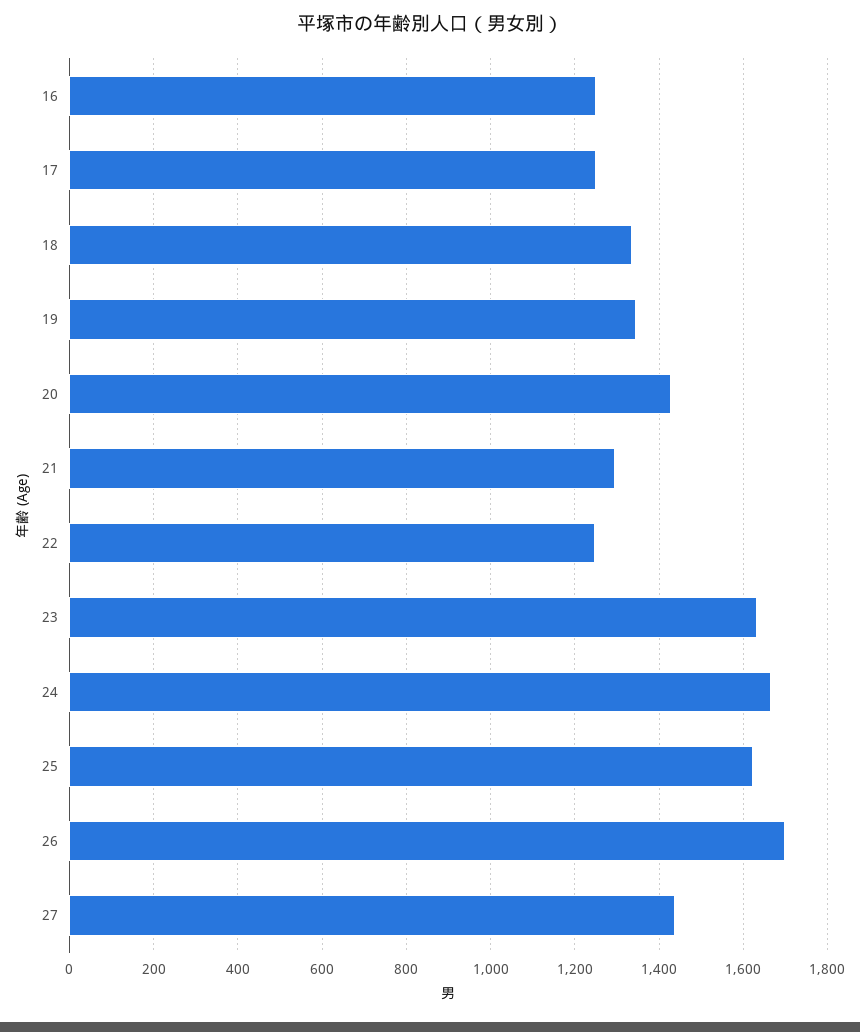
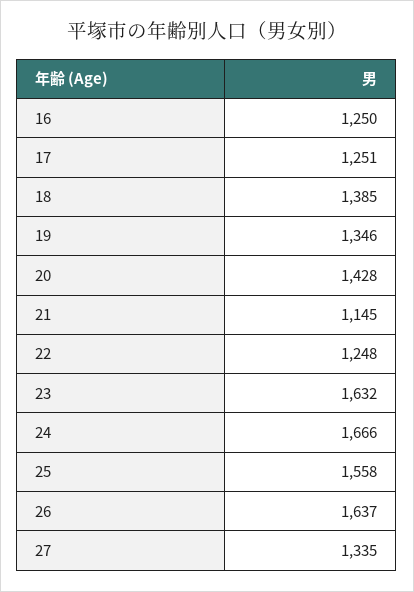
18: 1340 -> 1385
21: 1300 -> 1145
25: 1620 -> 1558
26: 1700 -> 1637
27: 1440 -> 1335

